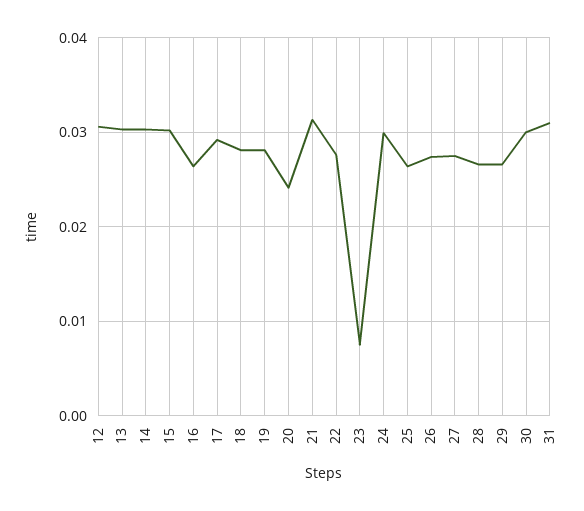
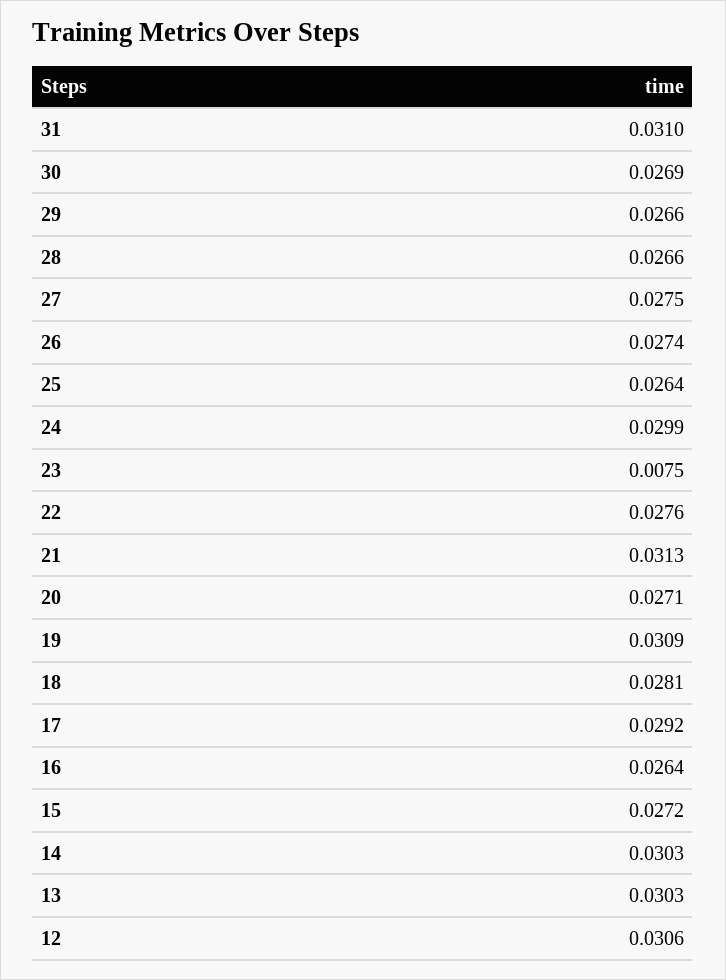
15: 0.03 -> 0.0272
19: 0.028 -> 0.0309
20: 0.024 -> 0.0271
30: 0.03 -> 0.0269

